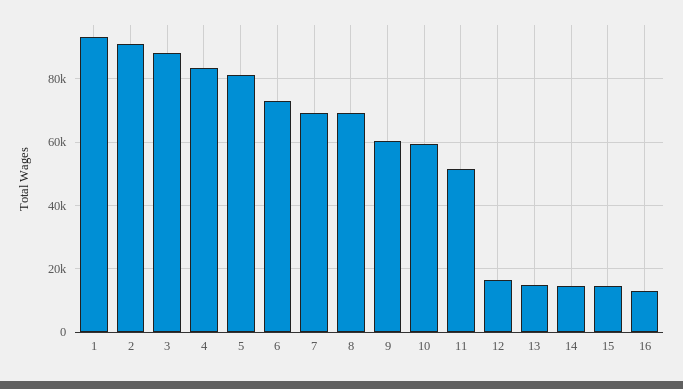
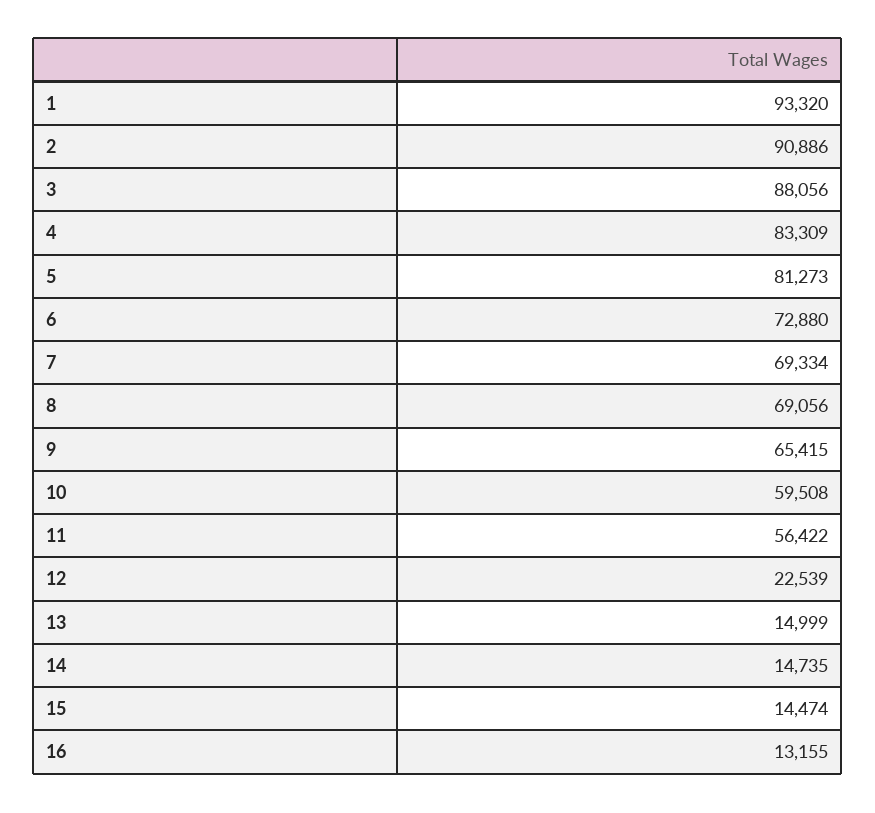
9: 60000 -> 65415
11: 52000 -> 56422
12: 16000 -> 22539

